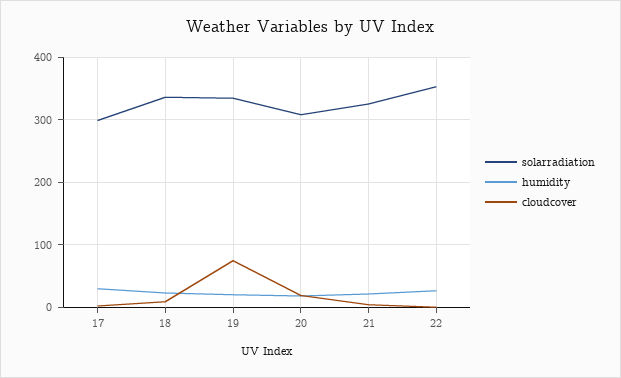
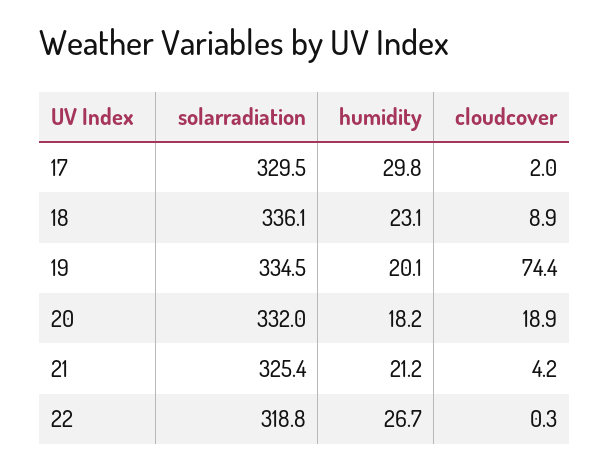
solarradiation, 17: 300 -> 329.5
solarradiation, 20: 310 -> 332
solarradiation, 22: 350 -> 318.8

